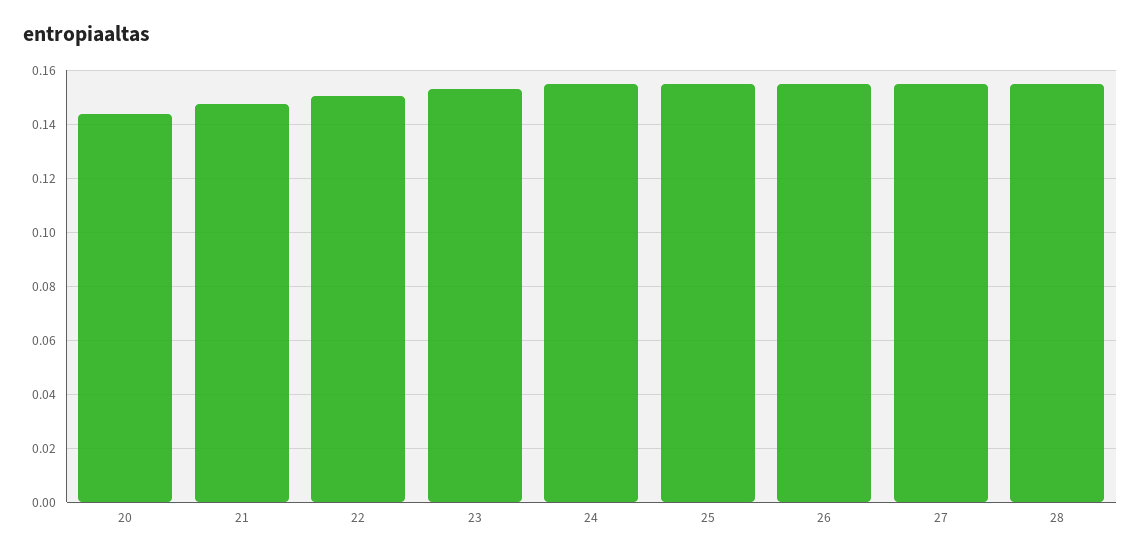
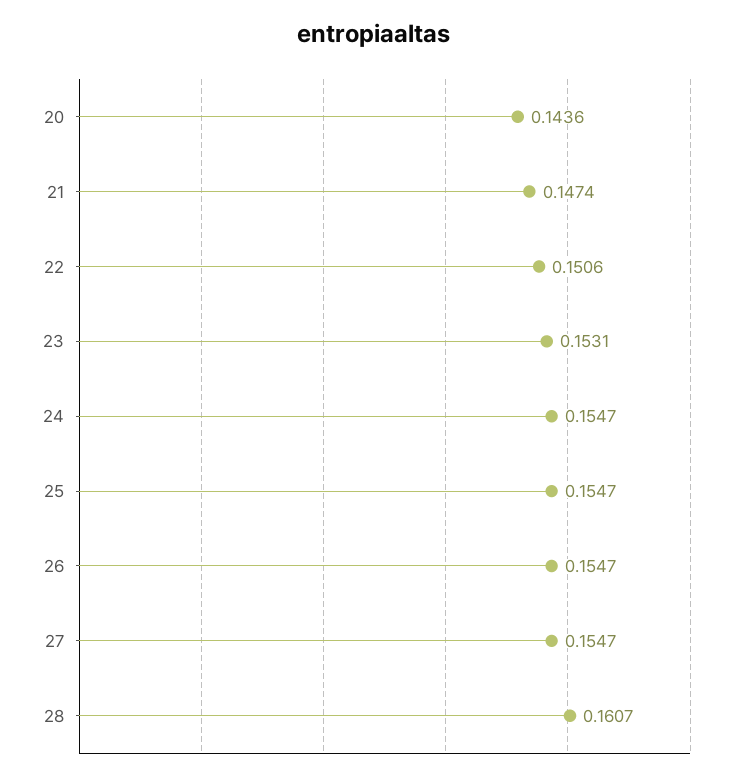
28: 0.155 -> 0.1607

